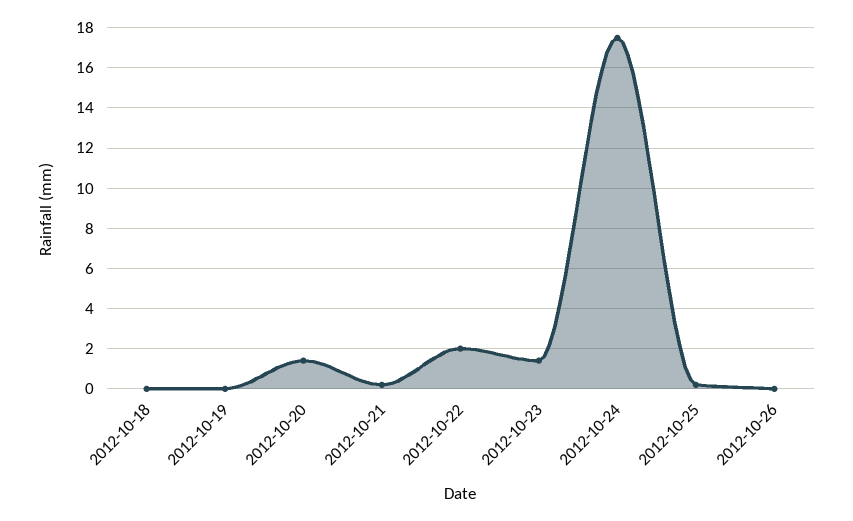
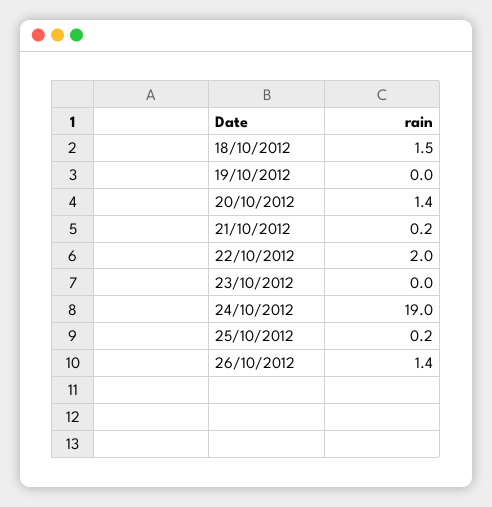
2012-10-18: 0 -> 1.5
2012-10-23: 1.5 -> 0
2012-10-24: 17.5 -> 19
2012-10-26: 0 -> 1.4

